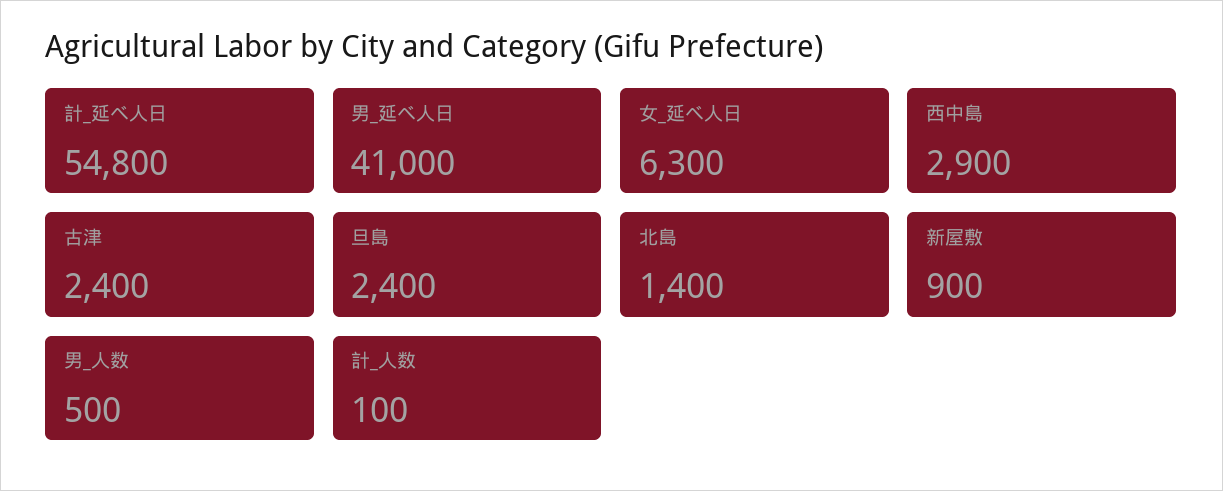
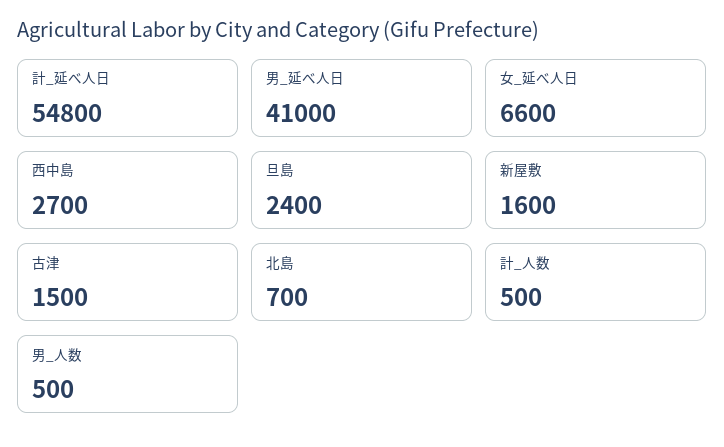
女_延べ人日: 6300 -> 6600
西中島: 2900 -> 2700
古津: 2400 -> 1500
北島: 1400 -> 700
新屋敷: 900 -> 1600
計_人数: 100 -> 500

